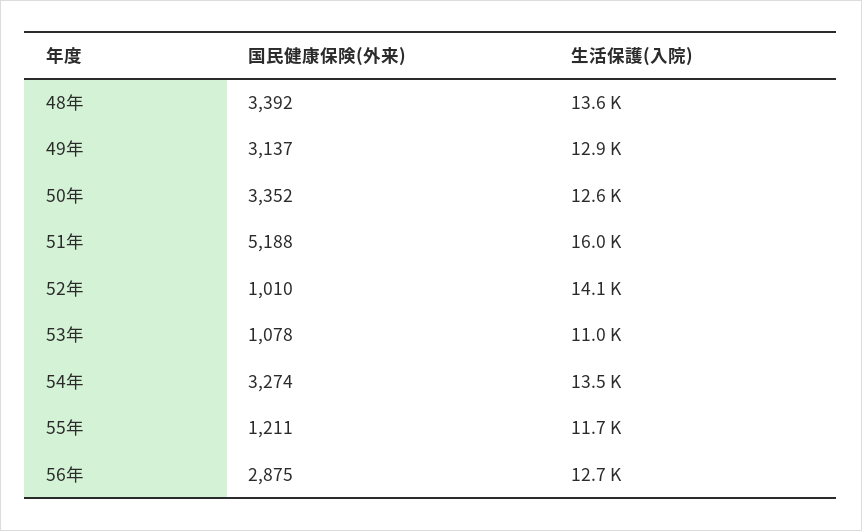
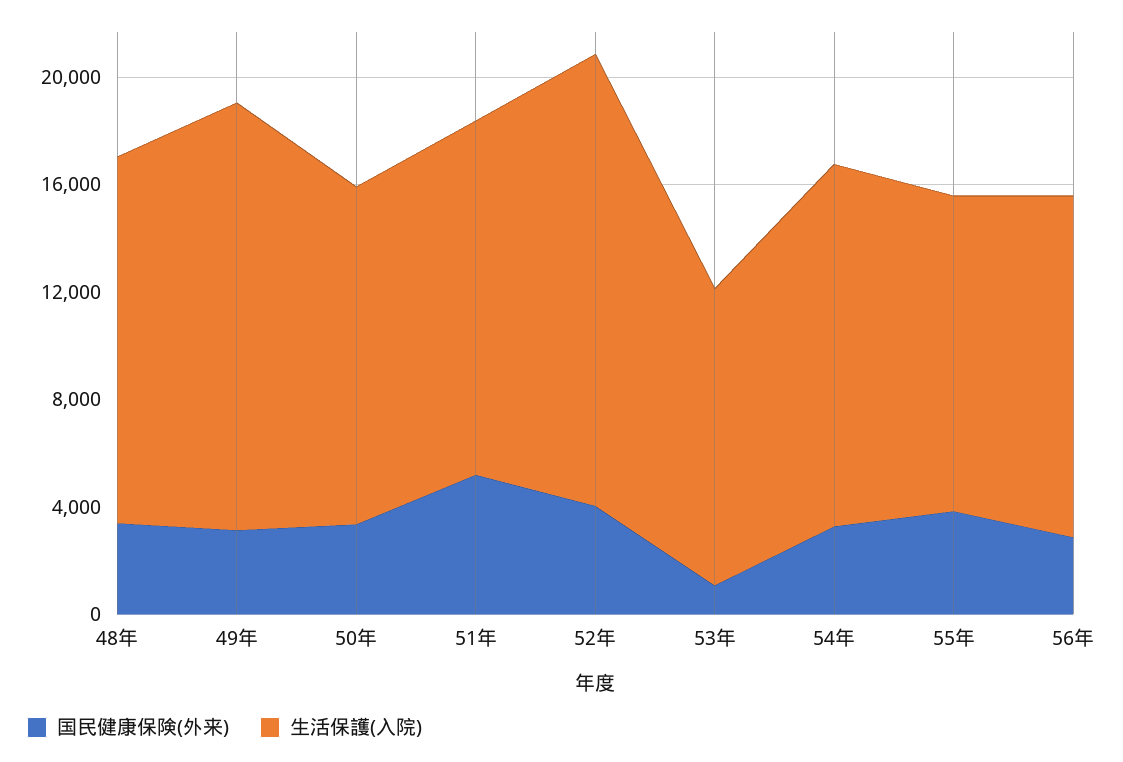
生活保護(入院), 49年: 12900 -> 16000
生活保護(入院), 51年: 16000 -> 13000
国民健康保険(外来), 52年: 1010 -> 4000
生活保護(入院), 52年: 14100 -> 17000
国民健康保険(外来), 55年: 1211 -> 4000

